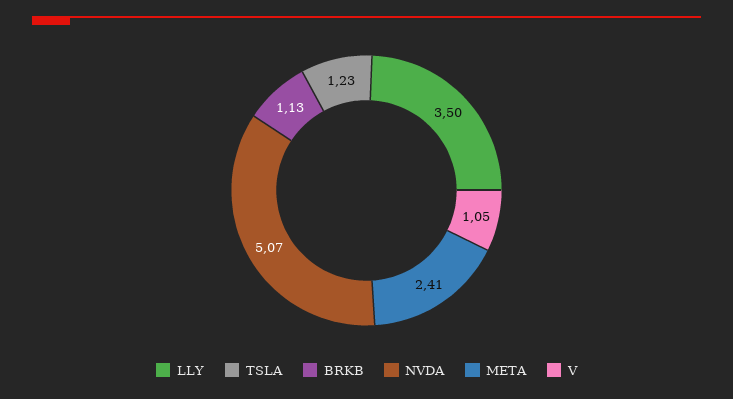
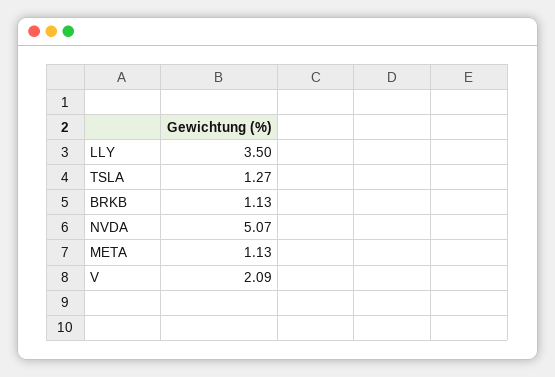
TSLA: 1.23 -> 1.27
META: 2.41 -> 1.13
V: 1.05 -> 2.09

